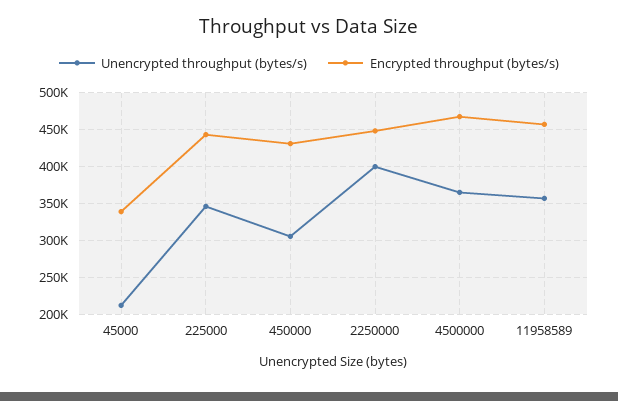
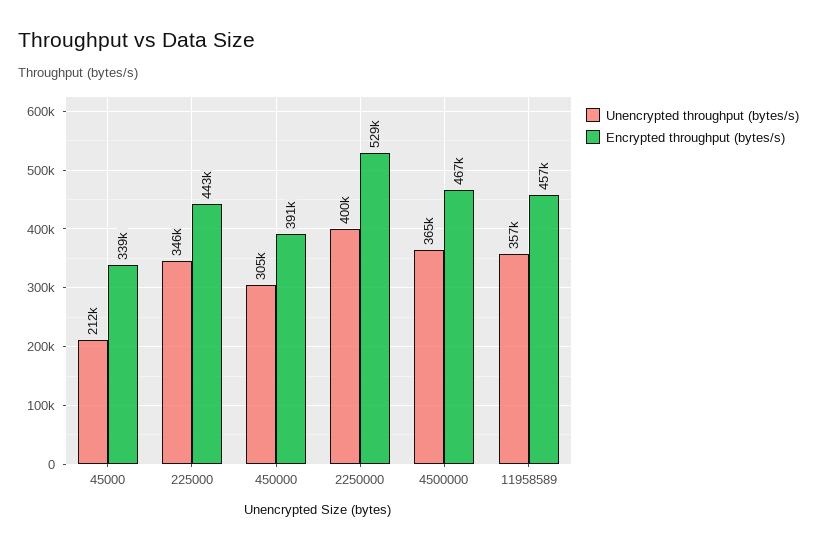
Encrypted throughput (bytes/s), 450000: 430000 -> 391000
Encrypted throughput (bytes/s), 2250000: 450000 -> 529000

